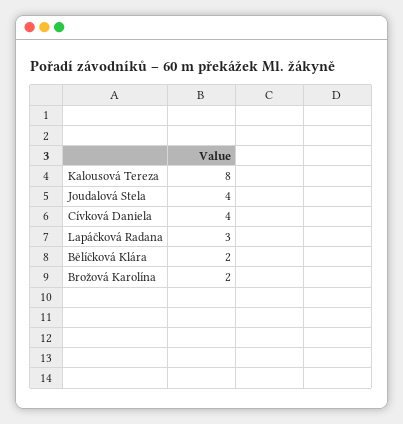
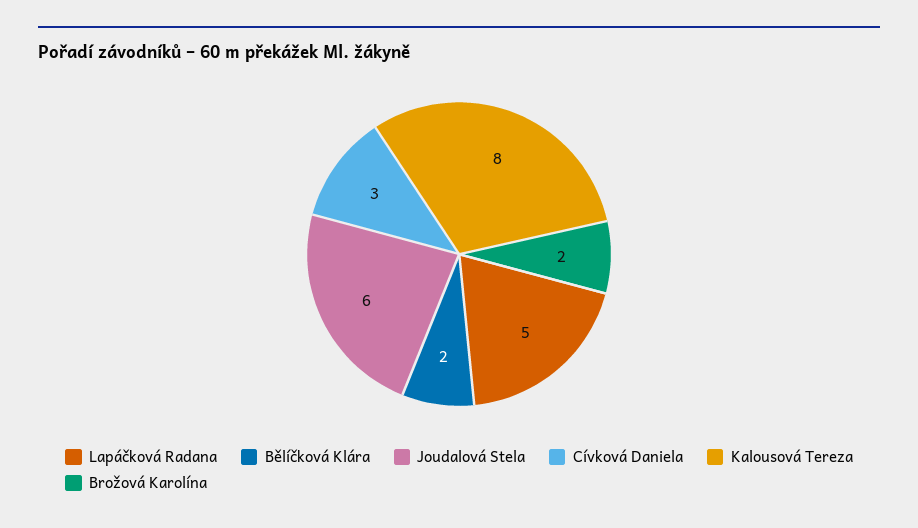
Joudalová Stela: 4 -> 6
Cívková Daniela: 4 -> 3
Lapáčková Radana: 3 -> 5

